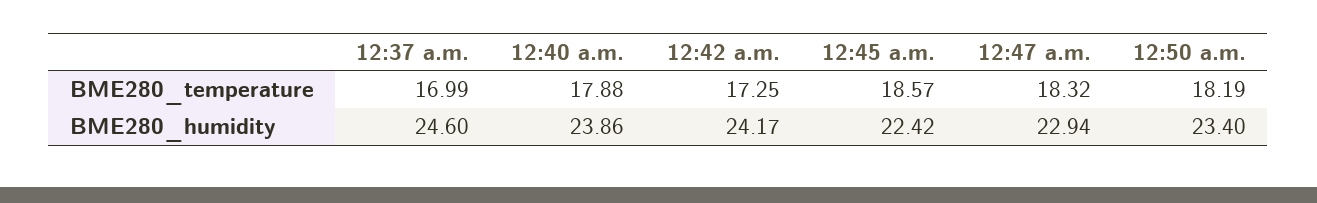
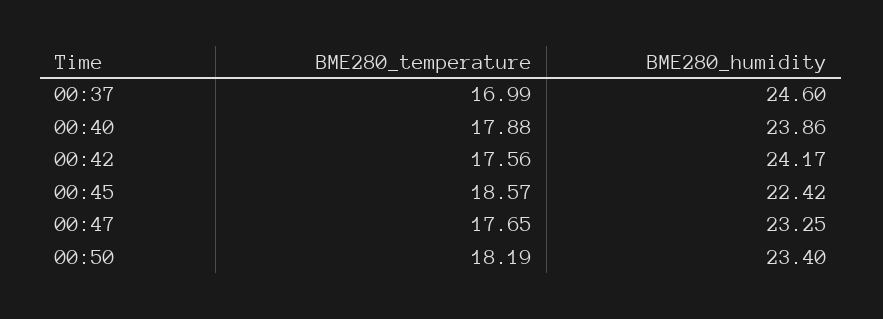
12:42 a.m., BME280_temperature: 17.25 -> 17.56
12:47 a.m., BME280_temperature: 18.32 -> 17.65
12:47 a.m., BME280_humidity: 22.94 -> 23.25

